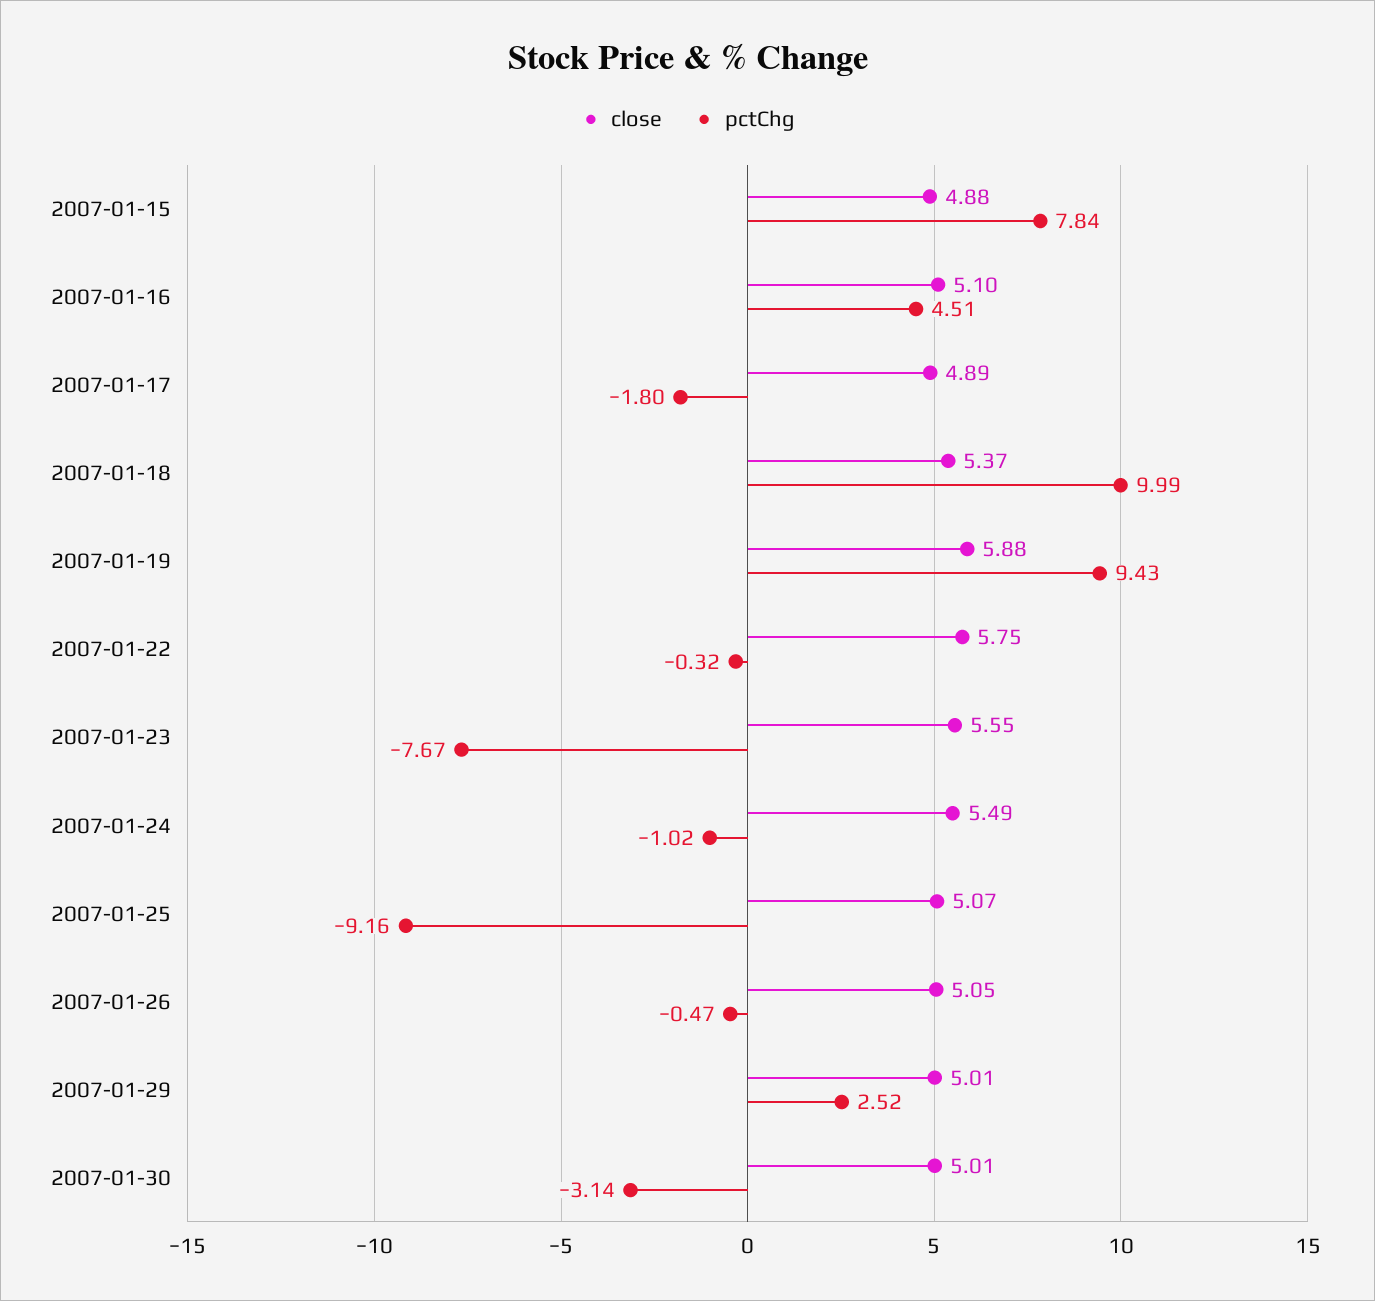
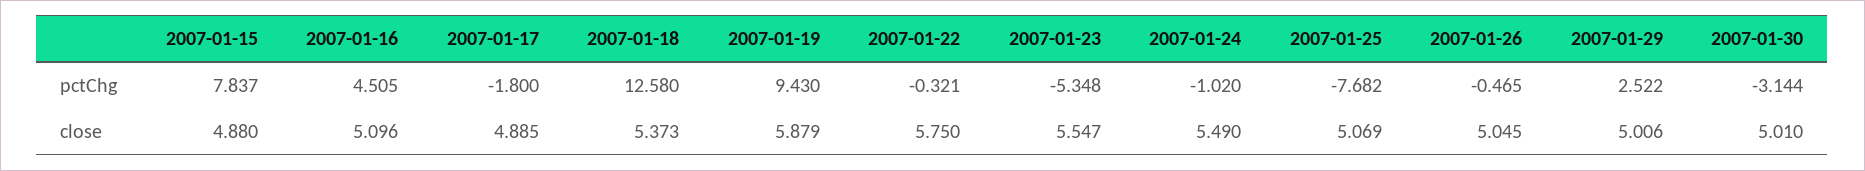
pctChg, 2007-01-18: 9.99 -> 12.58
pctChg, 2007-01-23: -7.67 -> -5.348
pctChg, 2007-01-25: -9.16 -> -7.682

